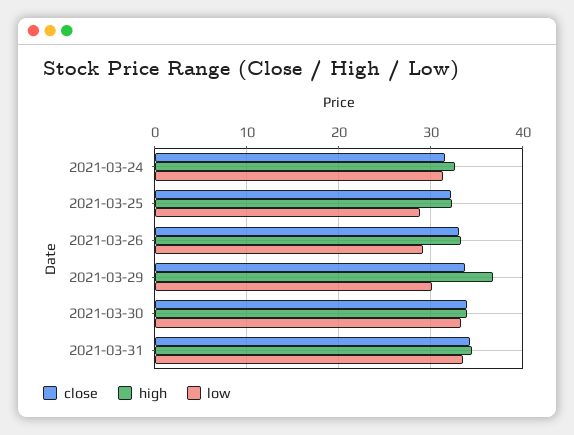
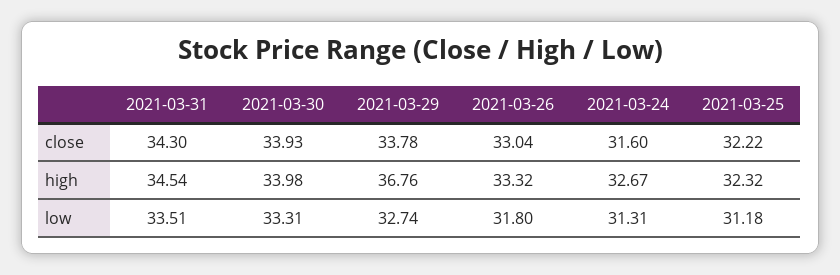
low, 2021-03-25: 29 -> 31.18
low, 2021-03-26: 29 -> 31.8
low, 2021-03-29: 30 -> 32.74

